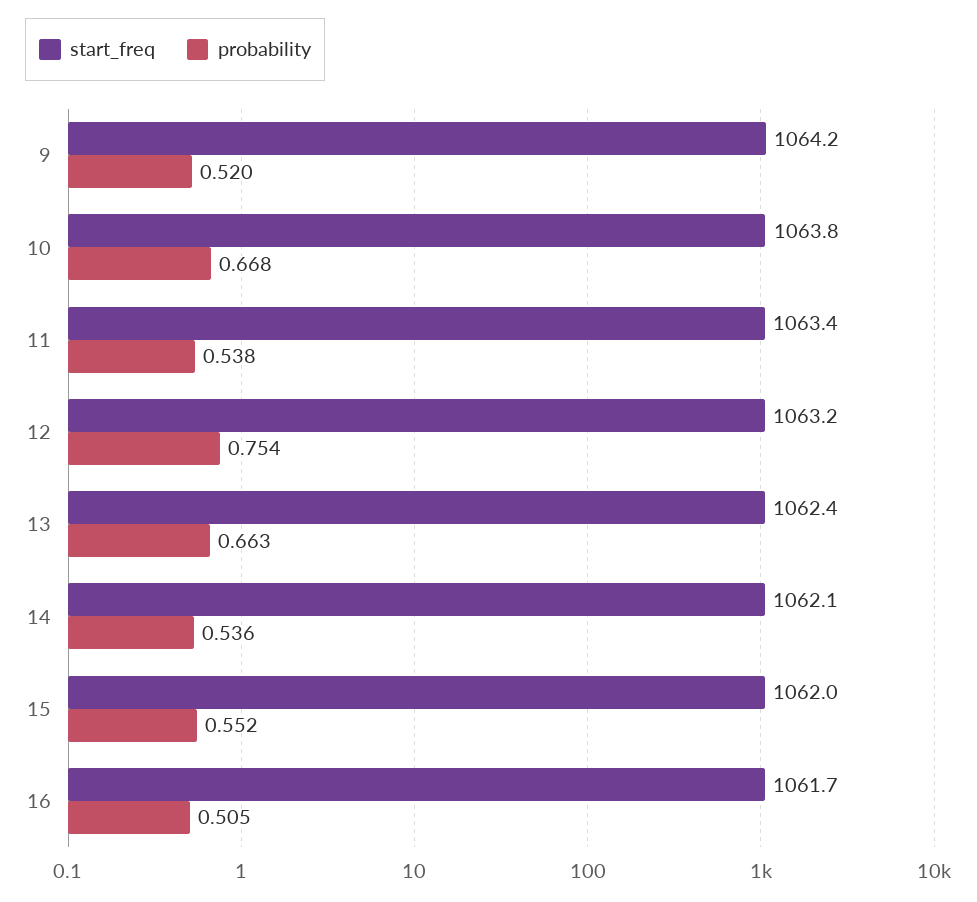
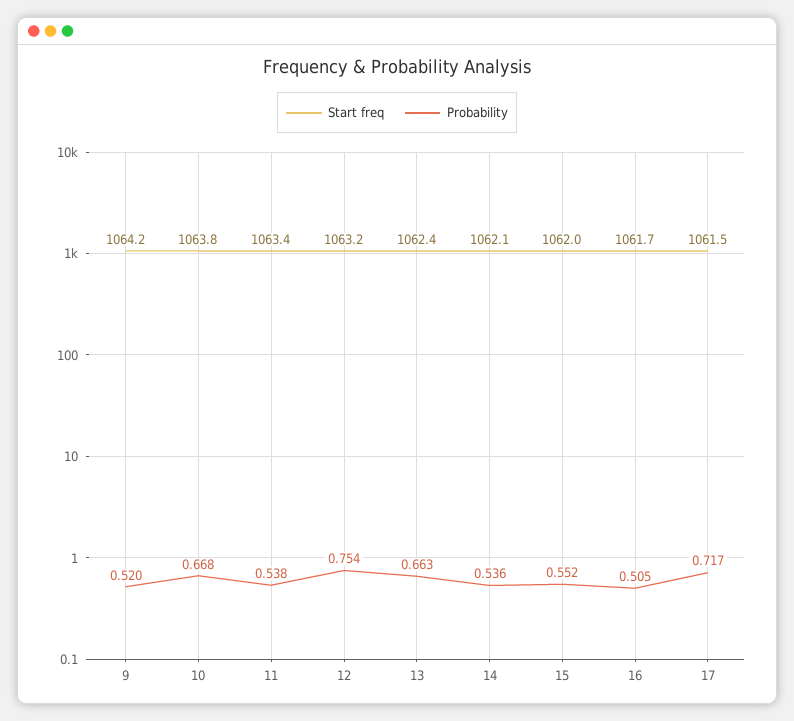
start_freq, 17: none -> 1061.5
probability, 17: none -> 0.717

